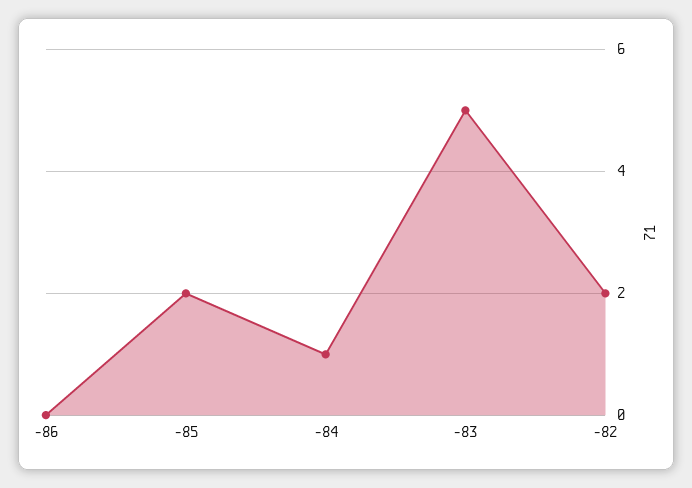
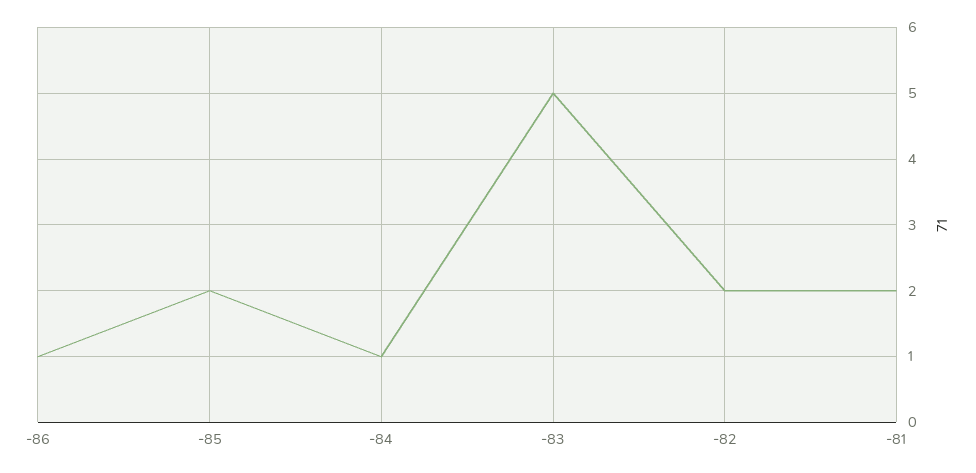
-86: 0 -> 1
-81: none -> 2

